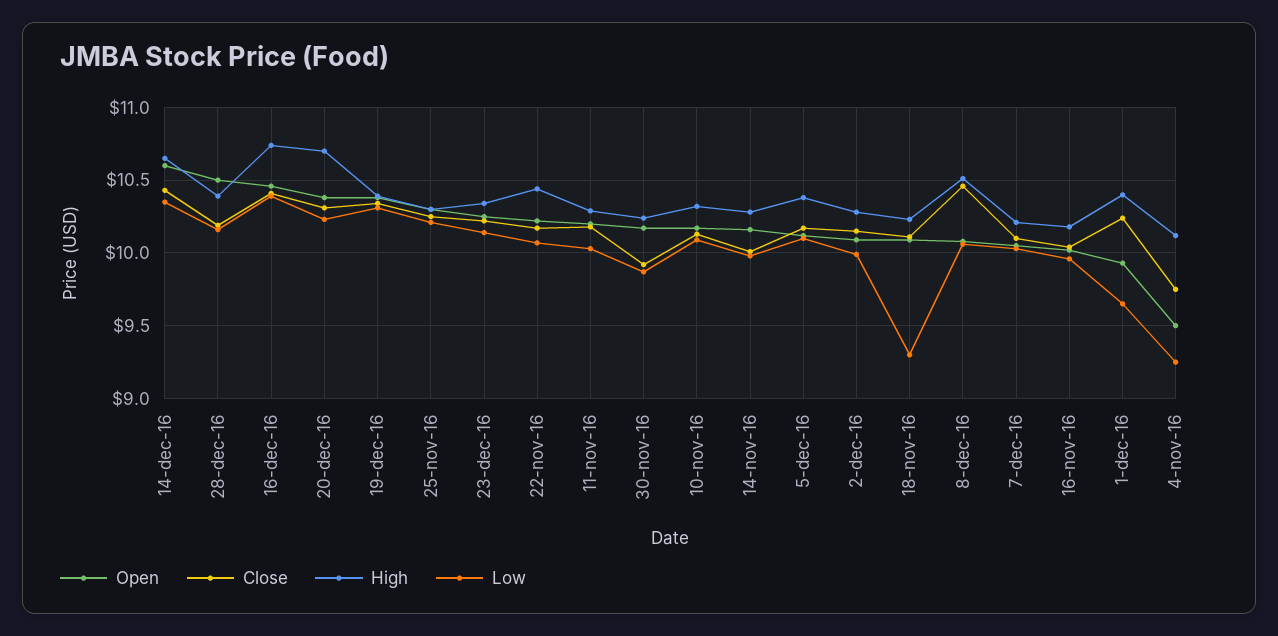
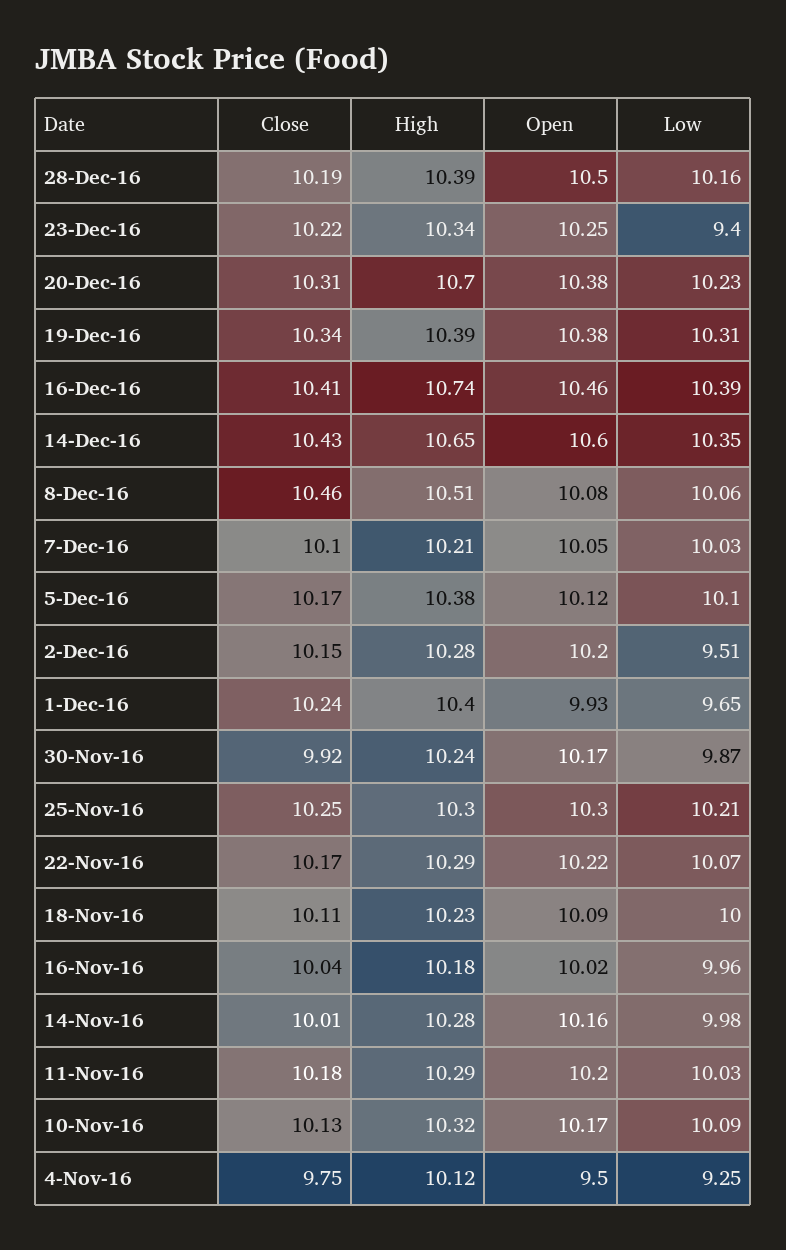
Low, 23-dec-16: 10.15 -> 9.4
High, 22-nov-16: 10.45 -> 10.29
Open, 2-dec-16: 10.1 -> 10.2
Low, 2-dec-16: 10 -> 9.51
Low, 18-nov-16: 9.3 -> 10

